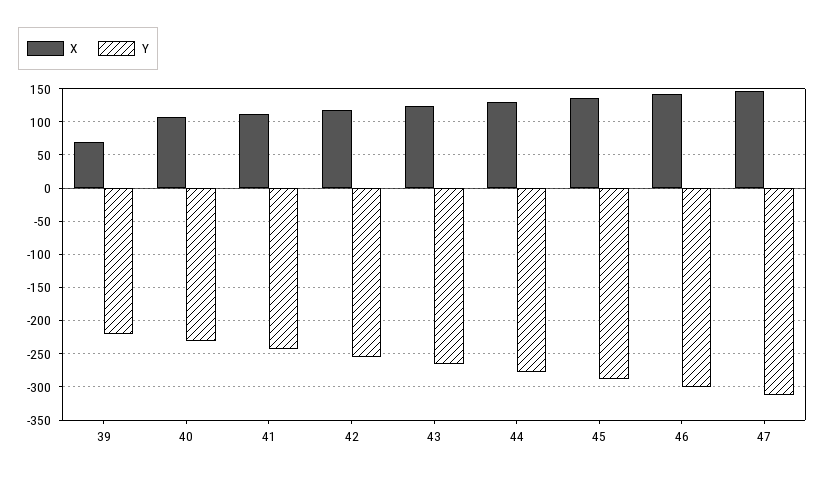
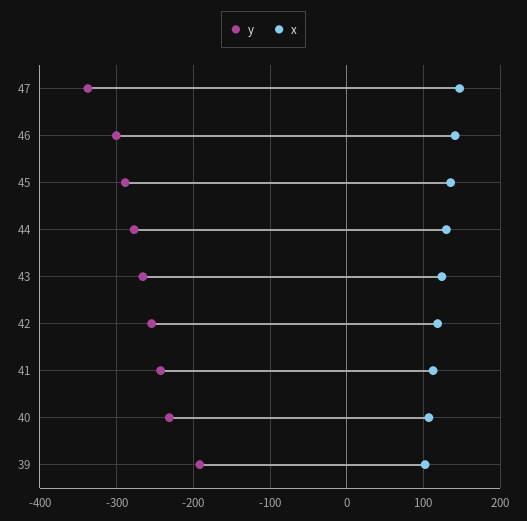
X, 39: 70 -> 100
Y, 39: -220 -> -190
Y, 47: -310 -> -340

